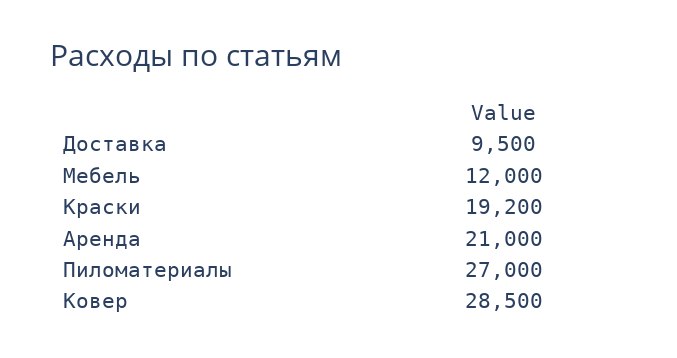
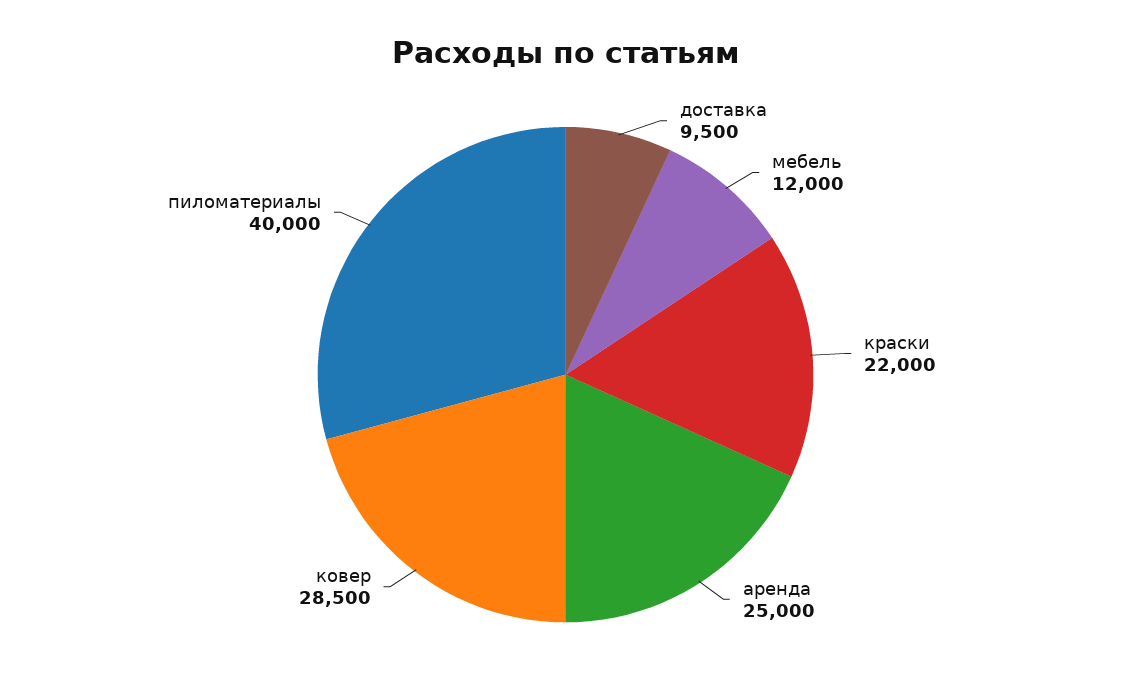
Краски: 19200 -> 22000
Аренда: 21000 -> 25000
Пиломатериалы: 27000 -> 40000

